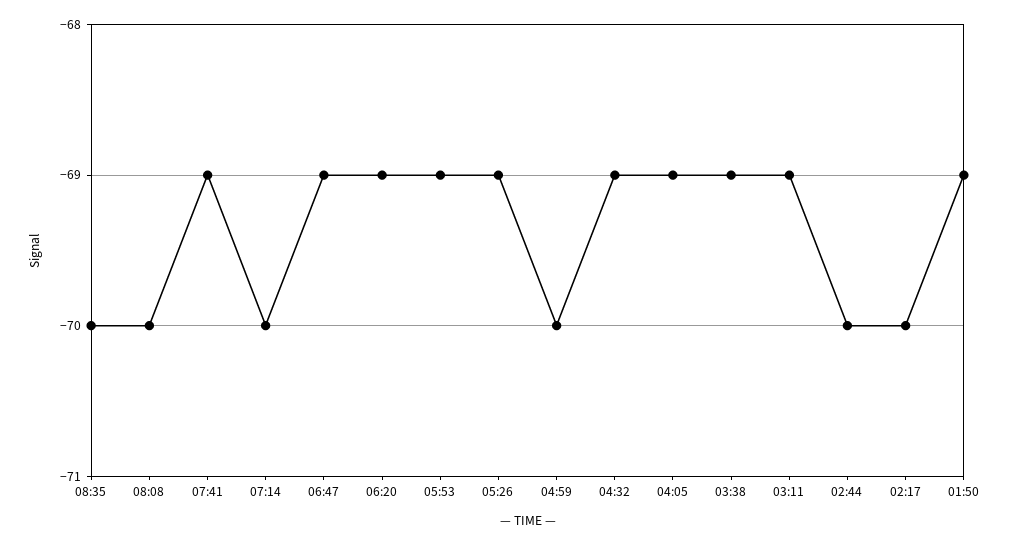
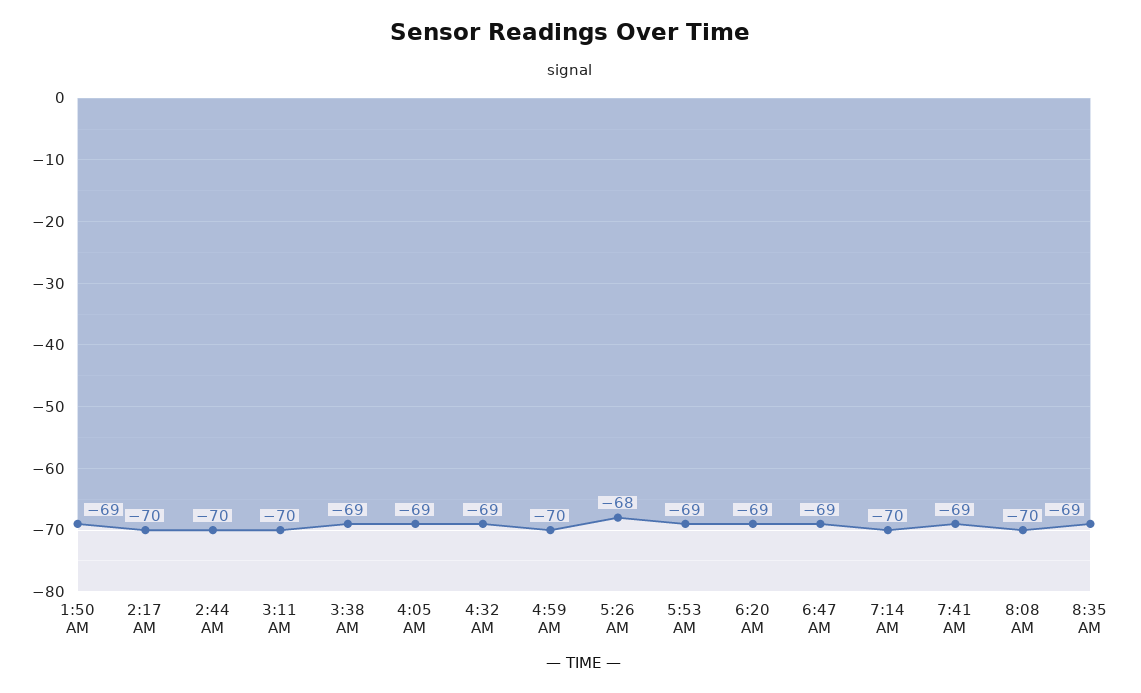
08:35: -70 -> -69
05:26: -69 -> -68
03:11: -69 -> -70

